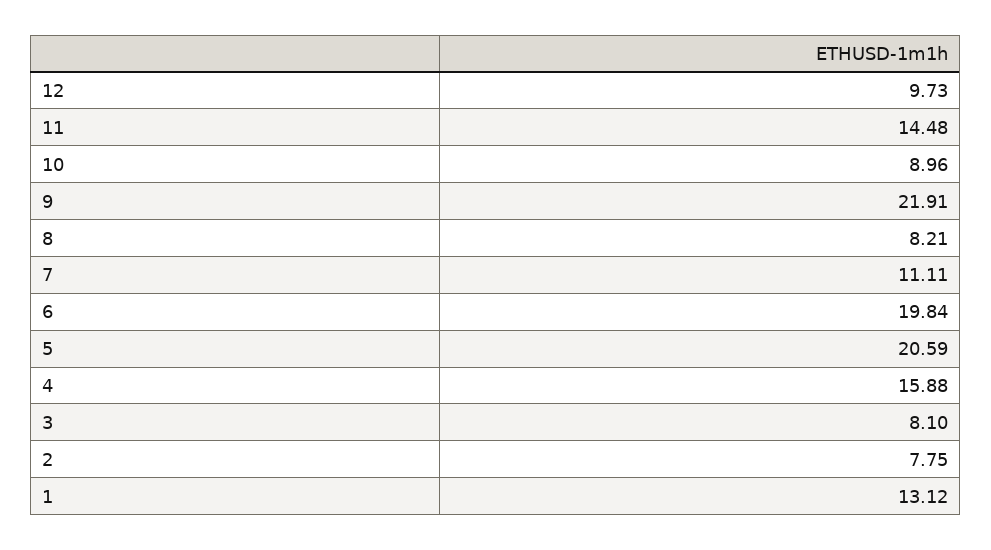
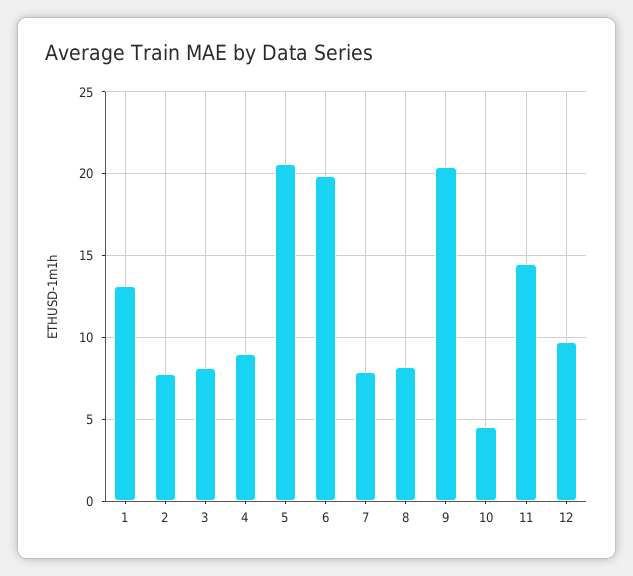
10: 8.96 -> 4.5
9: 21.91 -> 20.5
7: 11.11 -> 8
4: 15.88 -> 9

